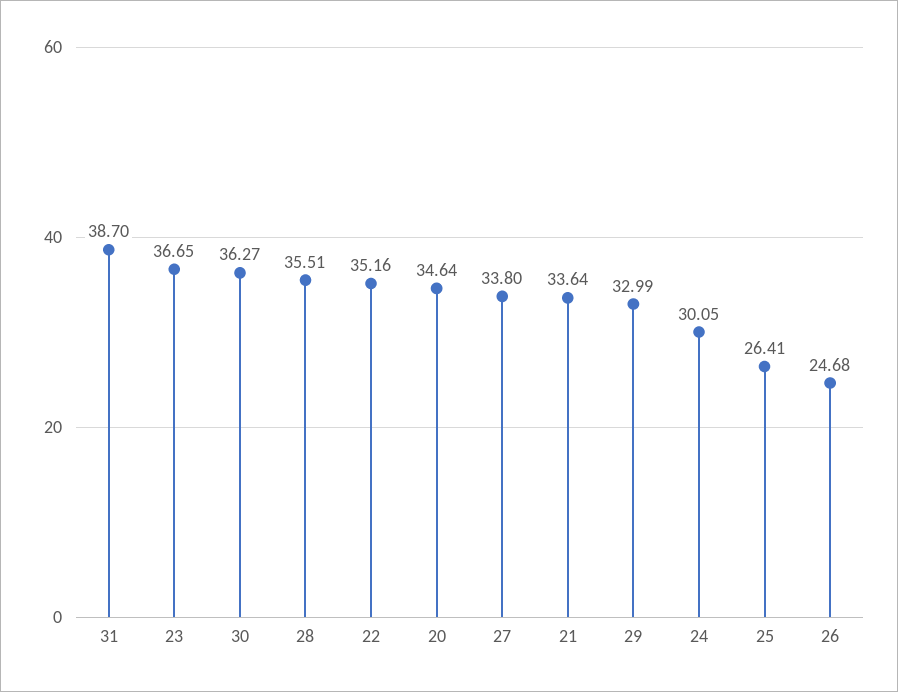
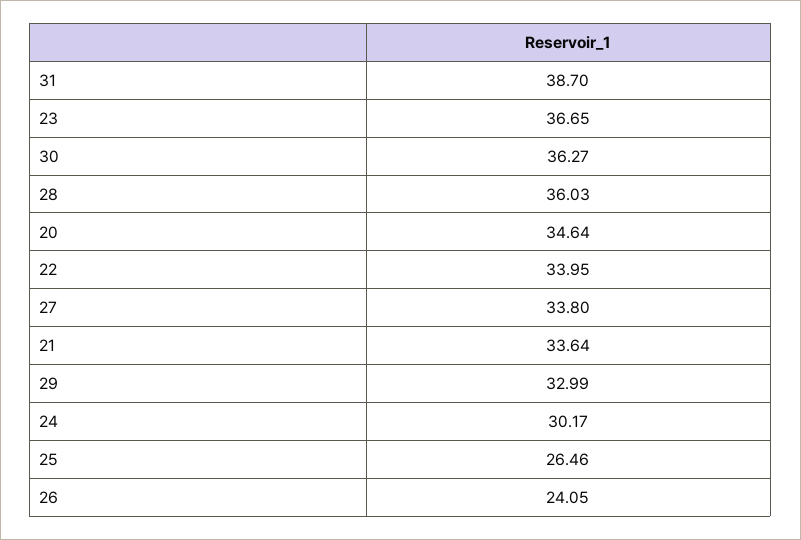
28: 35.51 -> 36.03
22: 35.16 -> 33.95
24: 30.05 -> 30.17
25: 26.41 -> 26.46
26: 24.68 -> 24.05

